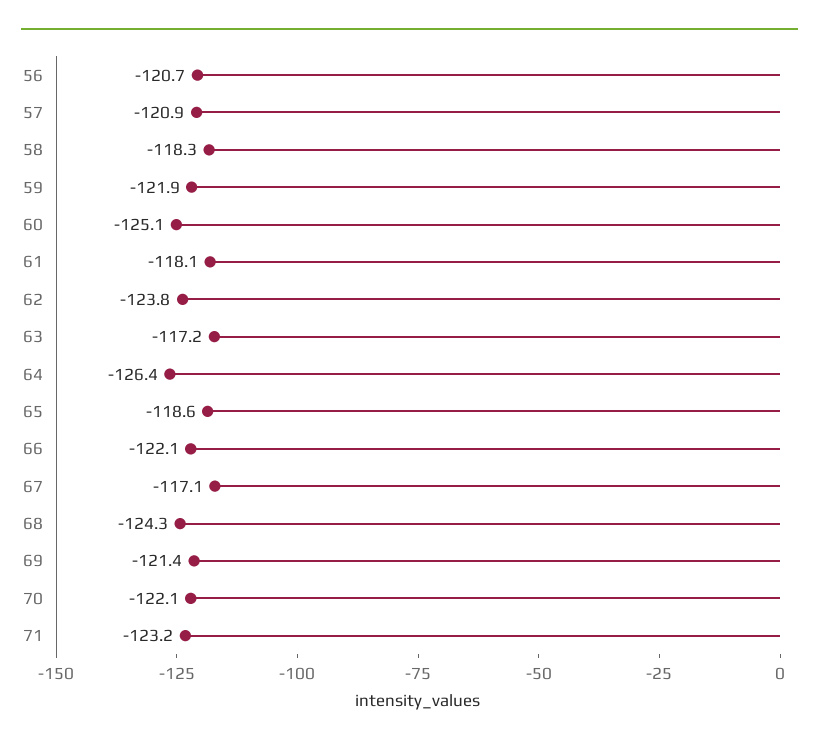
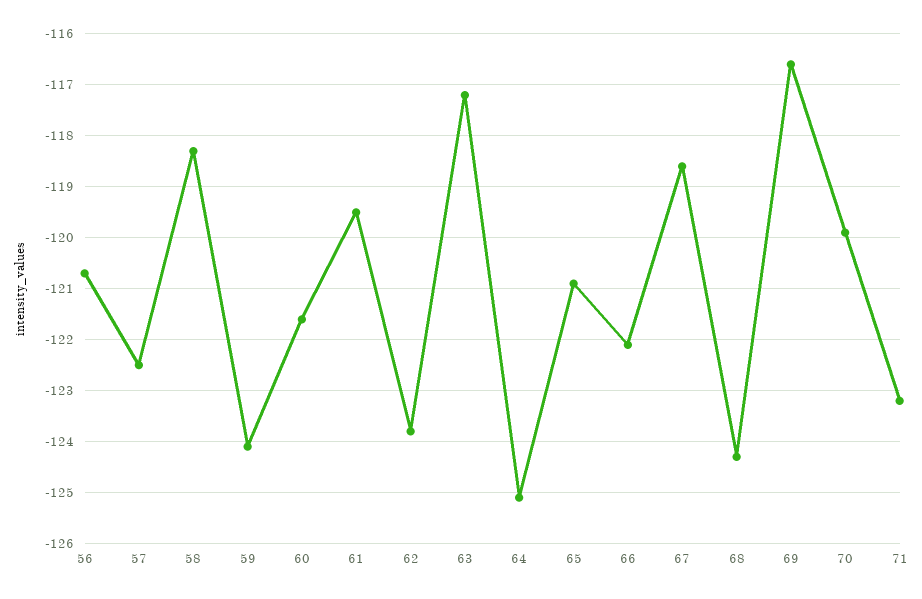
57: -120.9 -> -122.5
59: -121.9 -> -124
60: -125.1 -> -121.5
61: -118.1 -> -119.5
64: -126.4 -> -125
65: -118.6 -> -121
67: -117.1 -> -118.5
69: -121.4 -> -116.5
70: -122.1 -> -120

